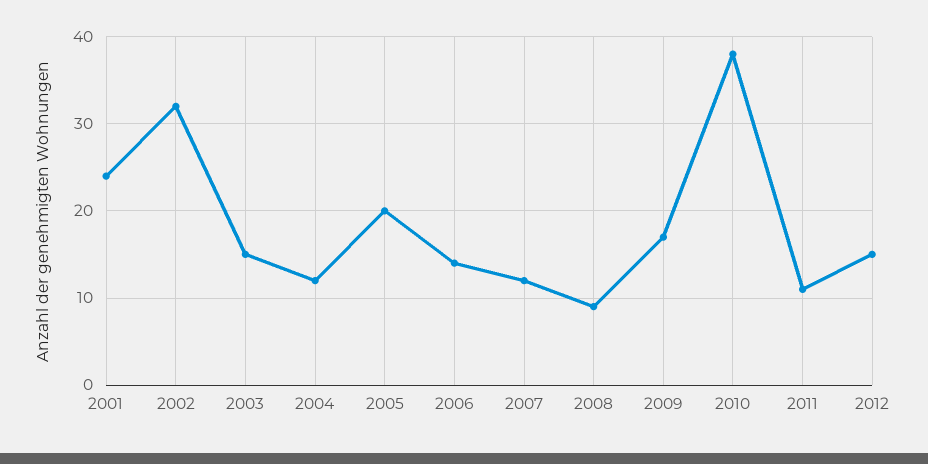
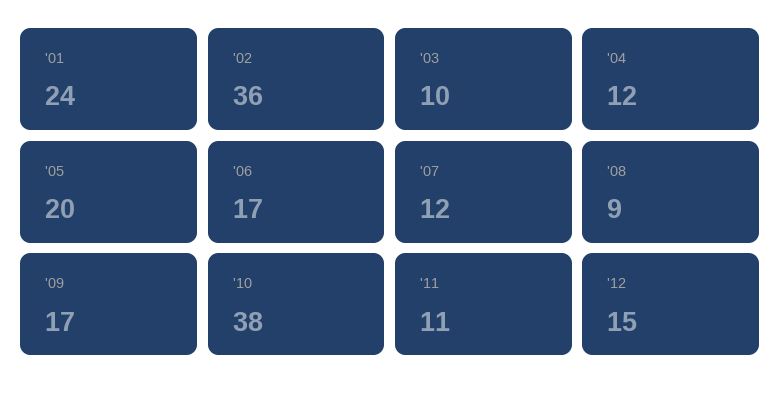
2002: 32 -> 36
2003: 15 -> 10
2006: 14 -> 17

